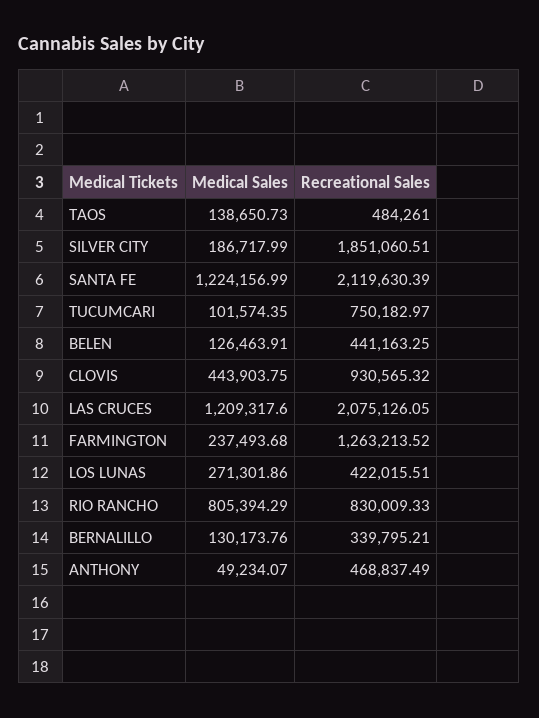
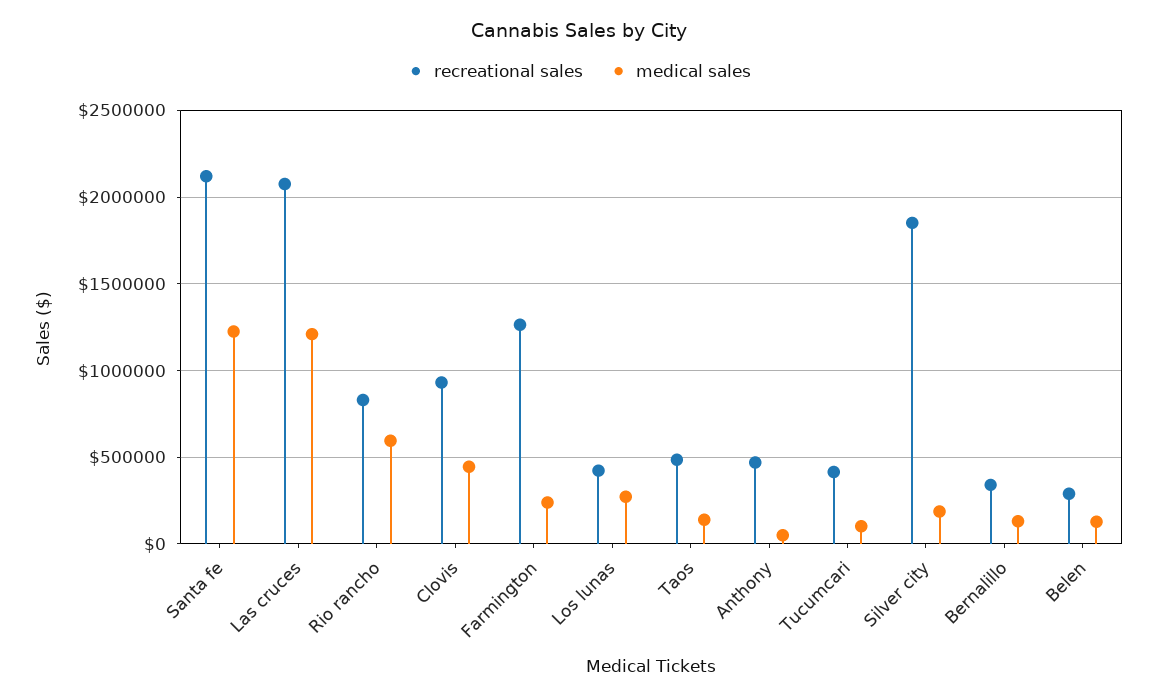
Recreational Sales, TUCUMCARI: 750182.97 -> 400000
Recreational Sales, BELEN: 441163.25 -> 300000
Medical Sales, RIO RANCHO: 805394.29 -> 600000

